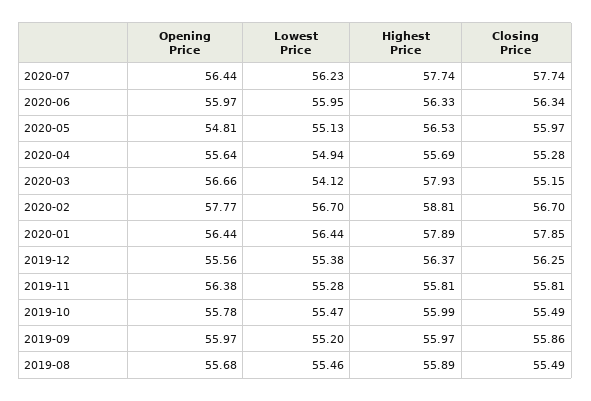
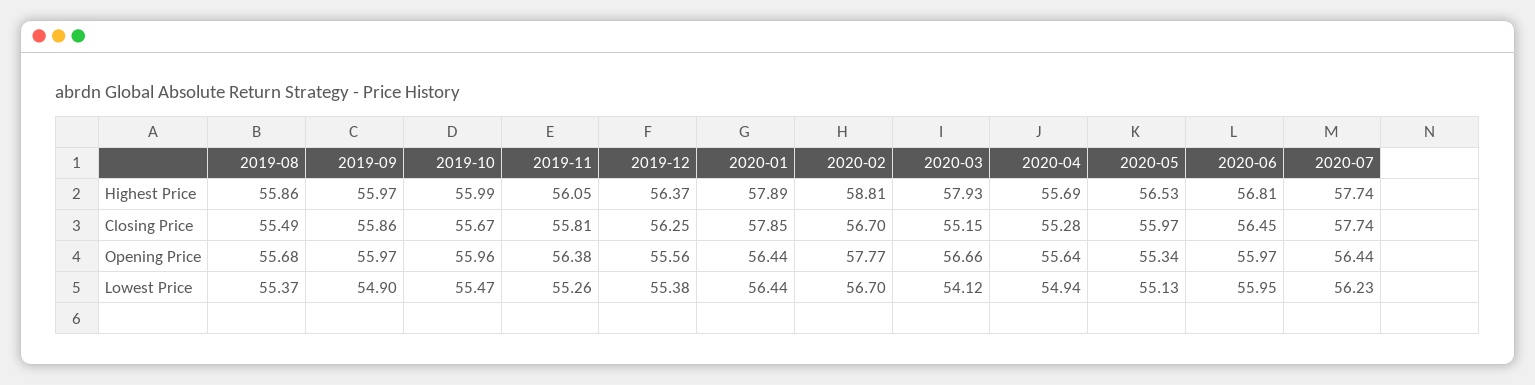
Highest Price, 2020-06: 56.33 -> 56.81
Closing Price, 2020-06: 56.34 -> 56.45
Opening Price, 2020-05: 54.81 -> 55.34
Lowest Price, 2019-11: 55.28 -> 55.26
Highest Price, 2019-11: 55.81 -> 56.05
Opening Price, 2019-10: 55.78 -> 55.96
Closing Price, 2019-10: 55.49 -> 55.67
Lowest Price, 2019-09: 55.2 -> 54.9
Lowest Price, 2019-08: 55.46 -> 55.37
Highest Price, 2019-08: 55.89 -> 55.86

